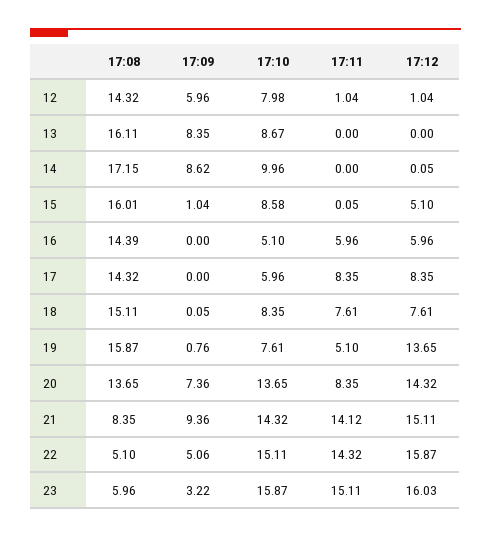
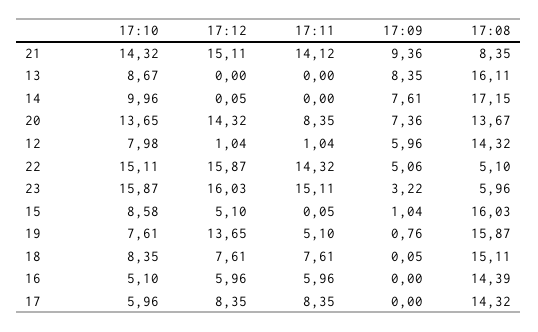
17:09, 14: 8.62 -> 7.61
17:08, 15: 16.01 -> 16.03
17:08, 20: 13.65 -> 13.67

